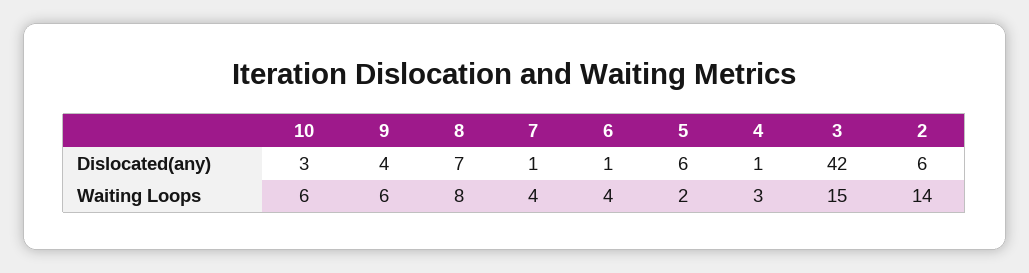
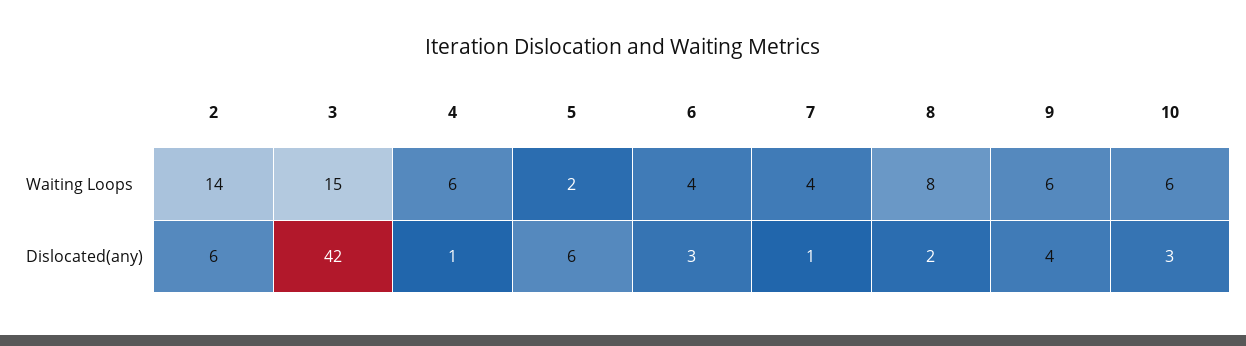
8, Dislocated(any): 7 -> 2
6, Dislocated(any): 1 -> 3
4, Waiting Loops: 3 -> 6

